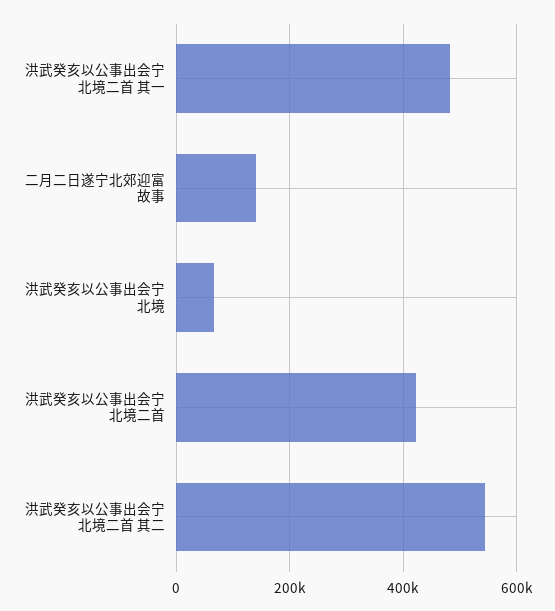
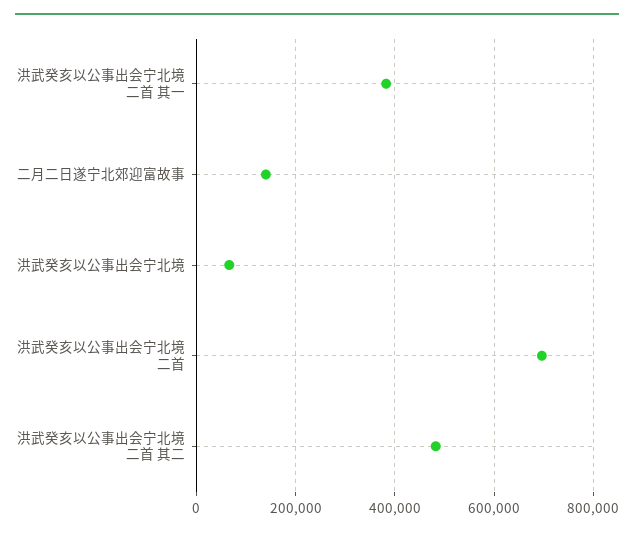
洪武癸亥以公事出会宁北境二首 其一: 480000 -> 380000
洪武癸亥以公事出会宁北境二首: 420000 -> 700000
洪武癸亥以公事出会宁北境二首 其二: 540000 -> 480000

